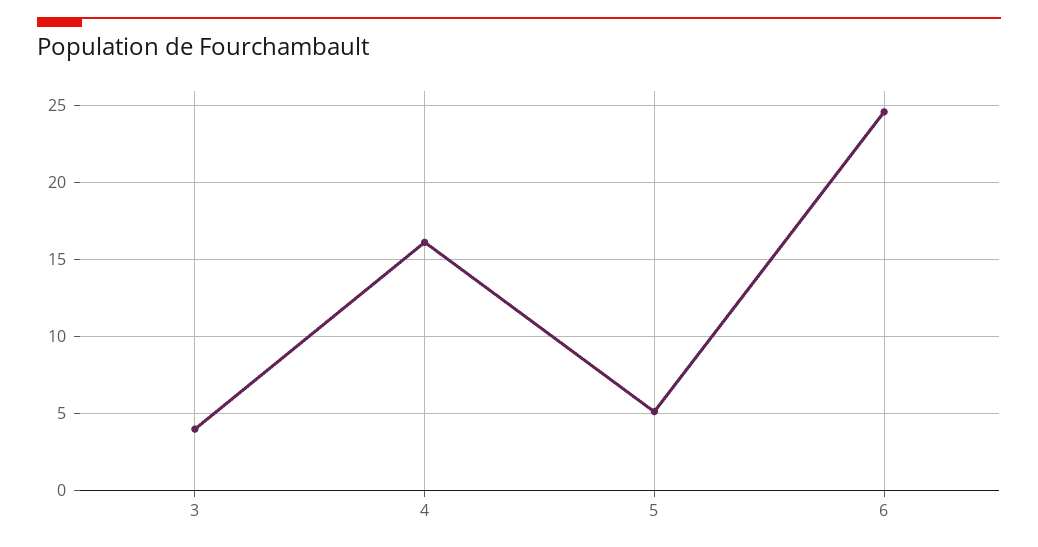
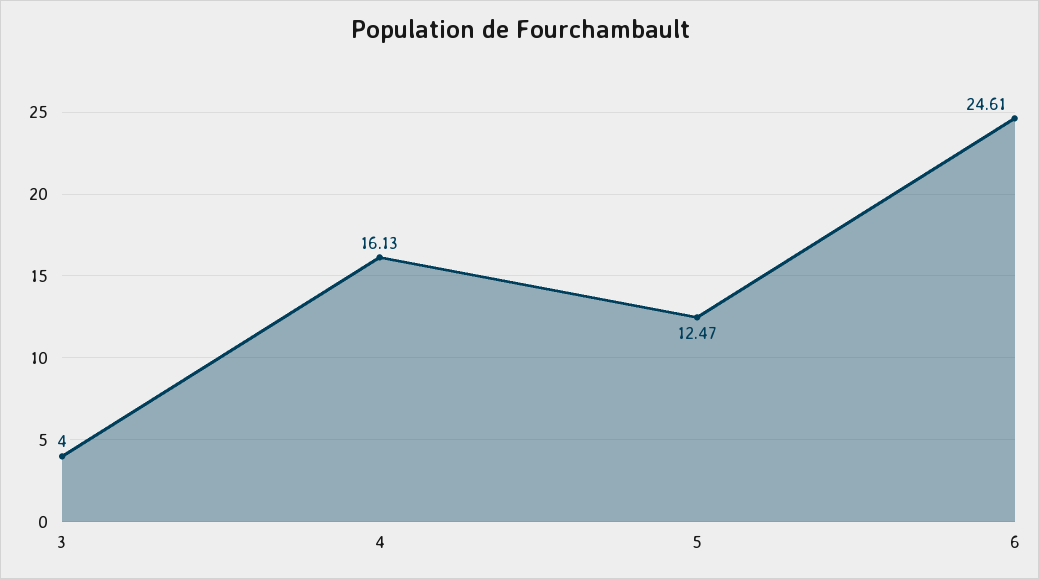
5: 5 -> 12.47

